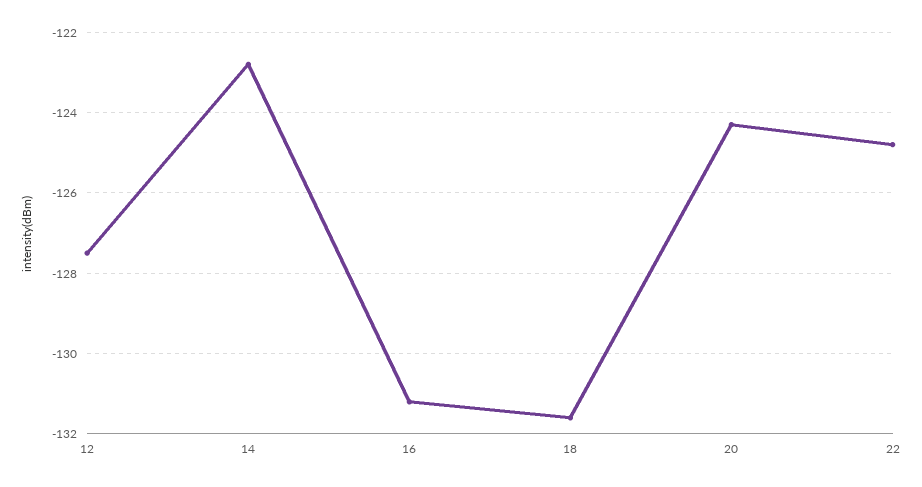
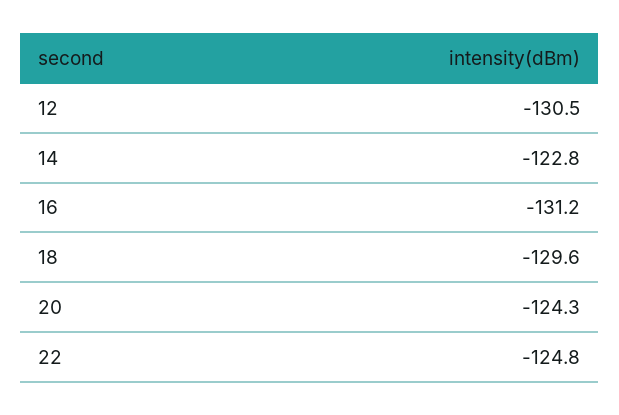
12: -127.5 -> -130.5
18: -131.5 -> -129.6

